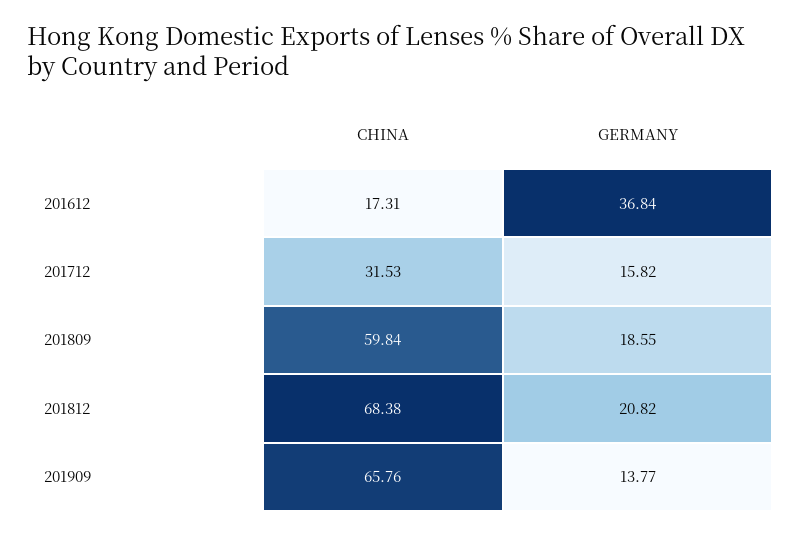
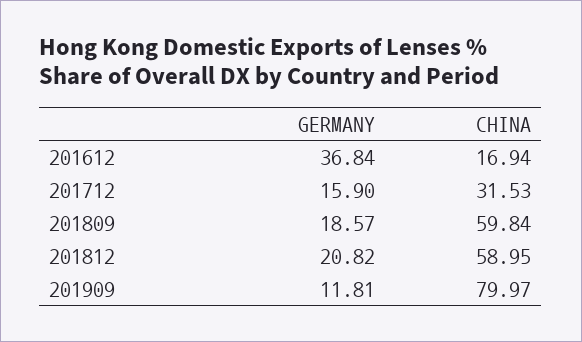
CHINA, 201612: 17.31 -> 16.94
GERMANY, 201712: 15.82 -> 15.9
GERMANY, 201809: 18.55 -> 18.57
CHINA, 201812: 68.38 -> 58.95
CHINA, 201909: 65.76 -> 79.97
GERMANY, 201909: 13.77 -> 11.81

